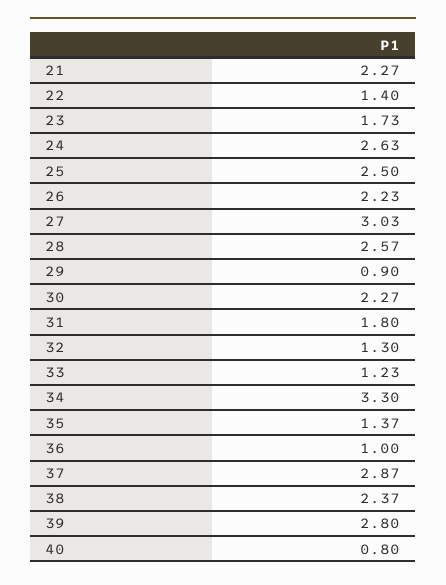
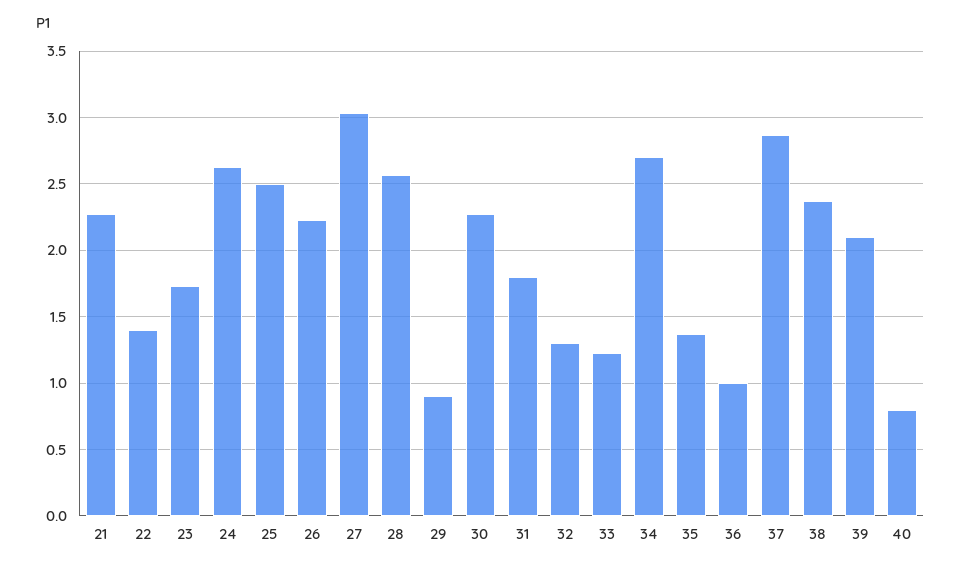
34: 3.3 -> 2.7
39: 2.8 -> 2.1

